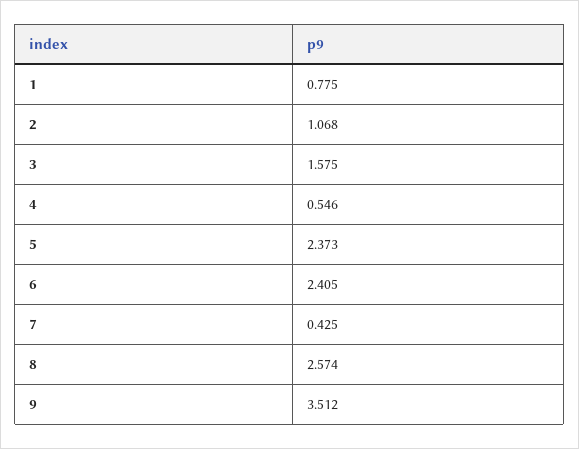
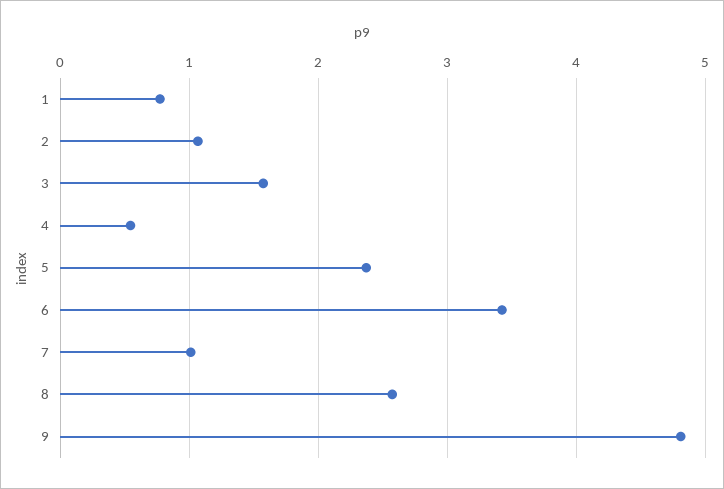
6: 2.405 -> 3.4
7: 0.425 -> 1
9: 3.512 -> 4.8

